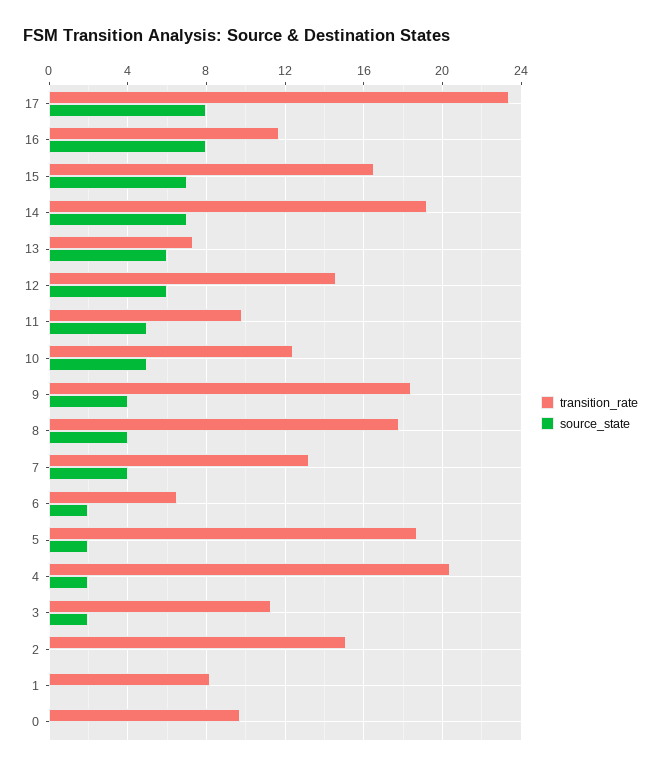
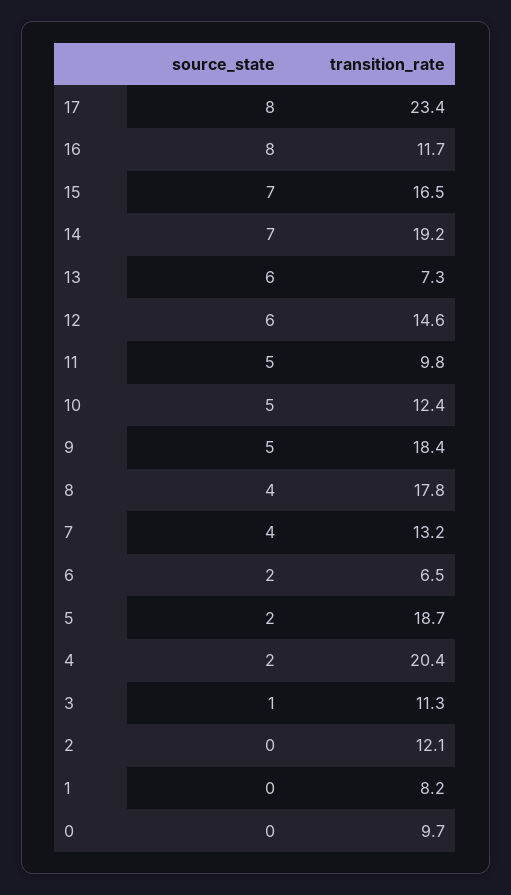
source_state, 9: 4 -> 5
source_state, 3: 2 -> 1
transition_rate, 2: 15 -> 12.1

